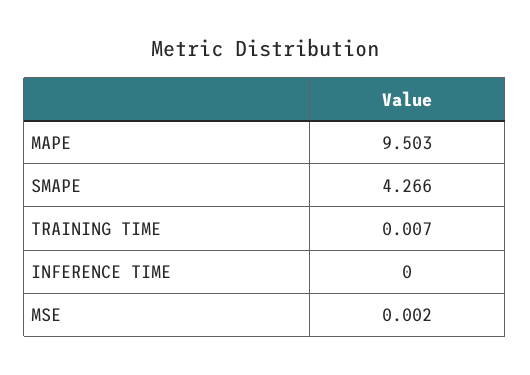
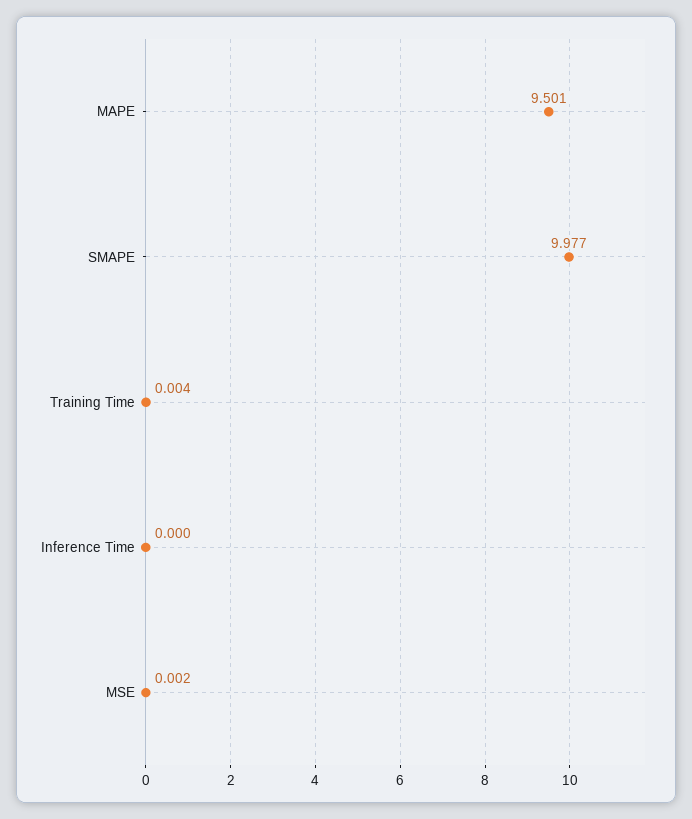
MAPE: 9.503 -> 9.501
SMAPE: 4.266 -> 9.977
TRAINING TIME: 0.007 -> 0.004

